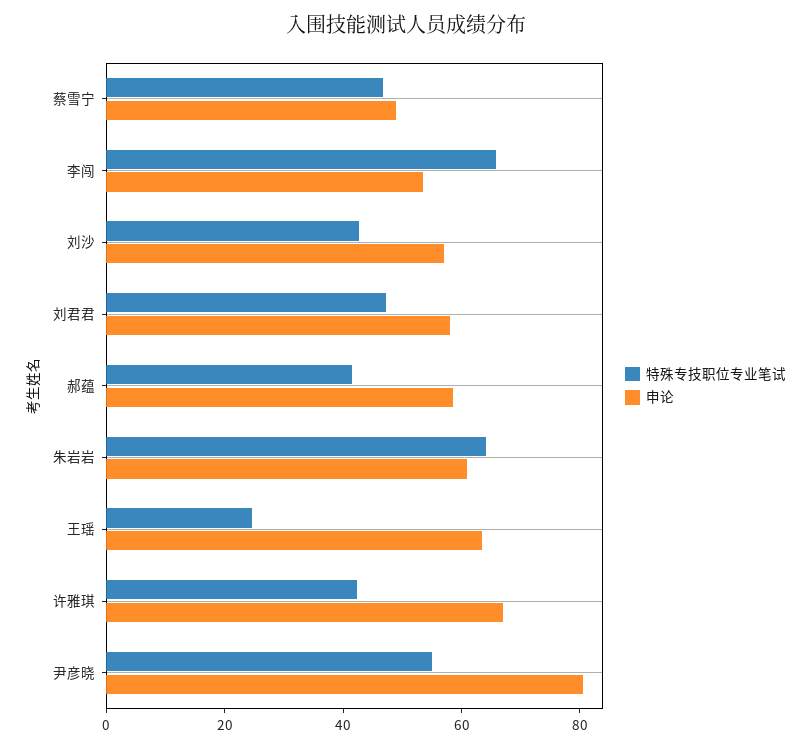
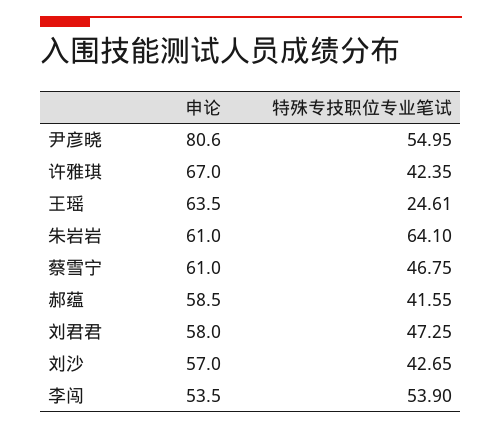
申论, 蔡雪宁: 50 -> 61
特殊专技职位专业笔试, 李闯: 65 -> 53.9

